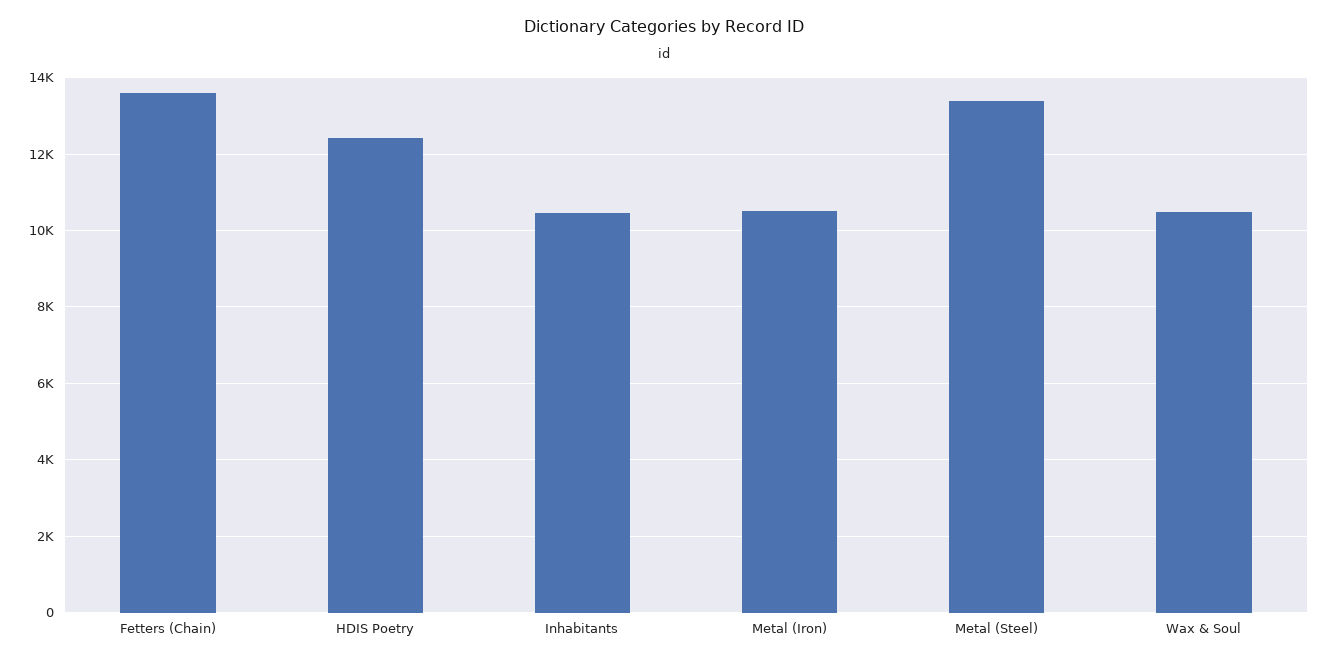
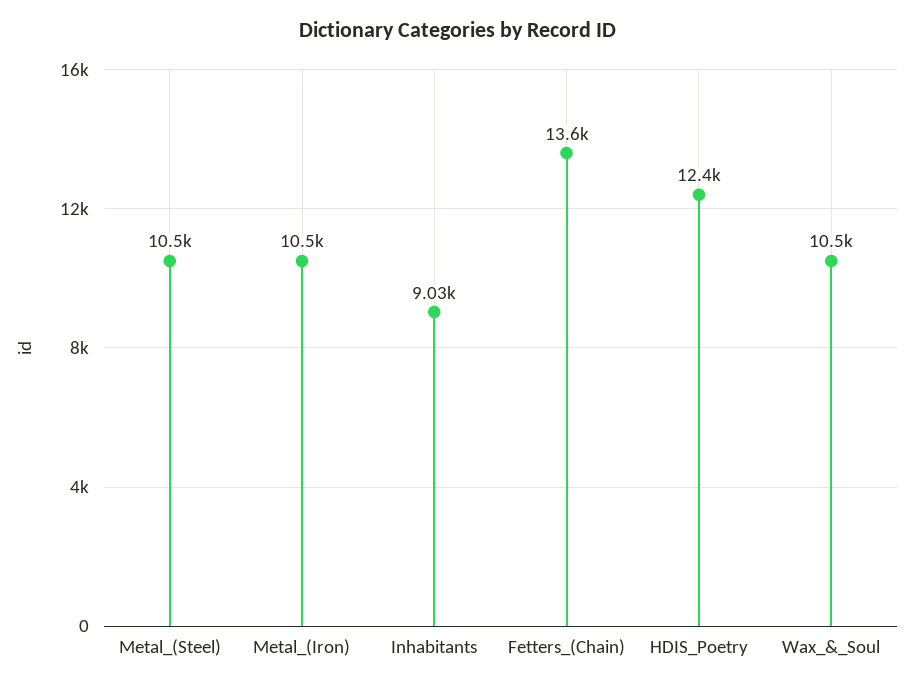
Inhabitants: 10400 -> 9030
Metal (Steel): 13400 -> 10500

